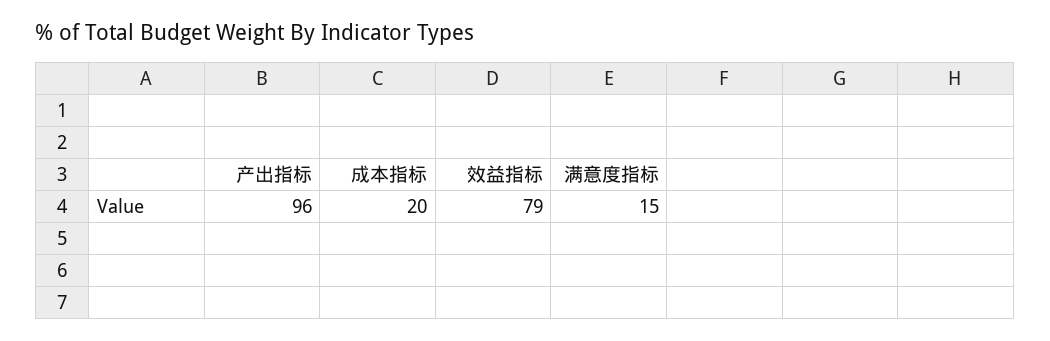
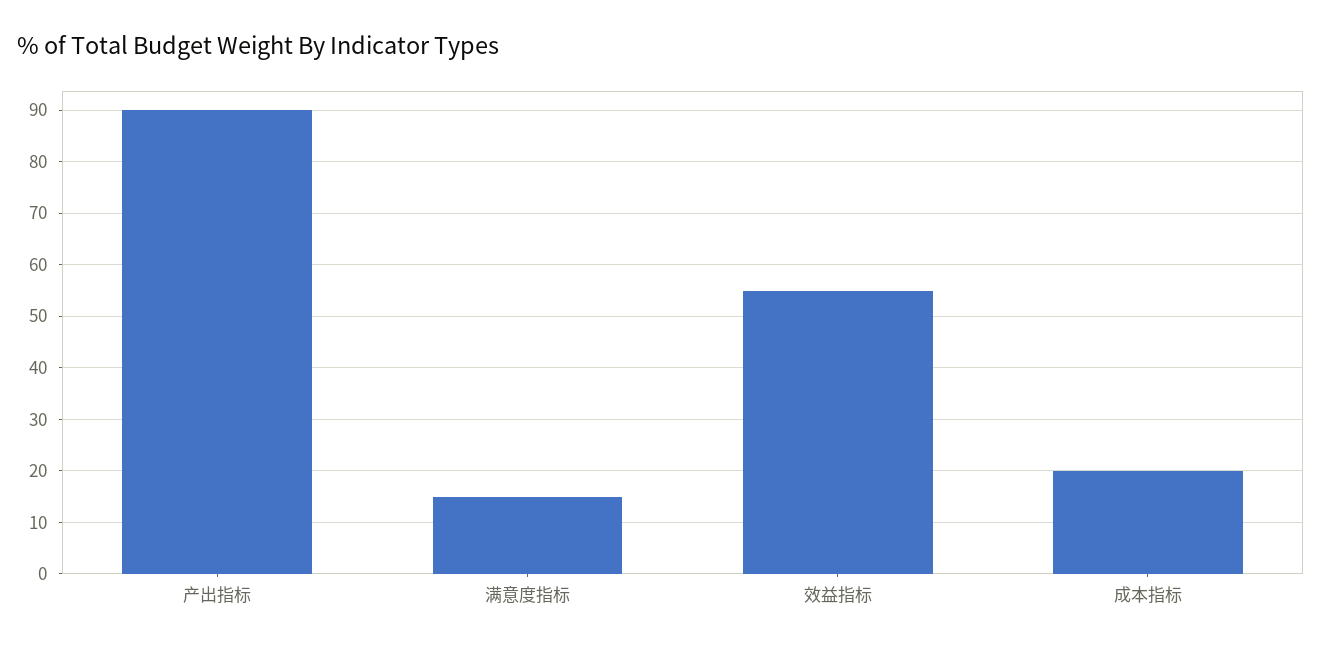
产出指标: 96 -> 90
效益指标: 79 -> 55

